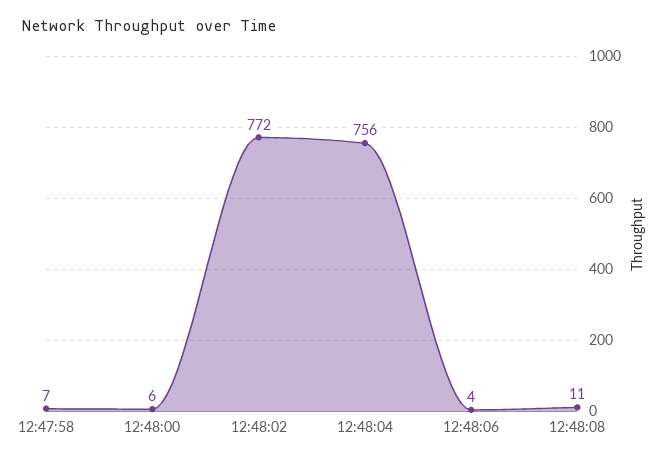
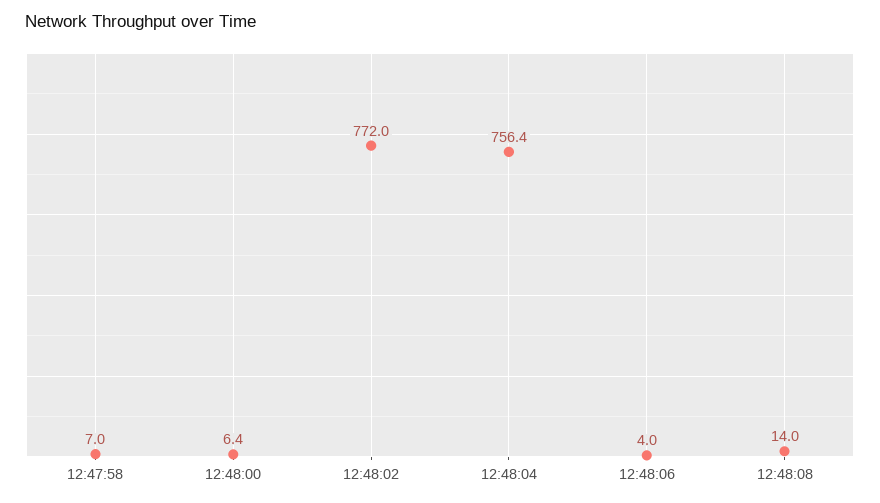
12:48:08: 11 -> 14

